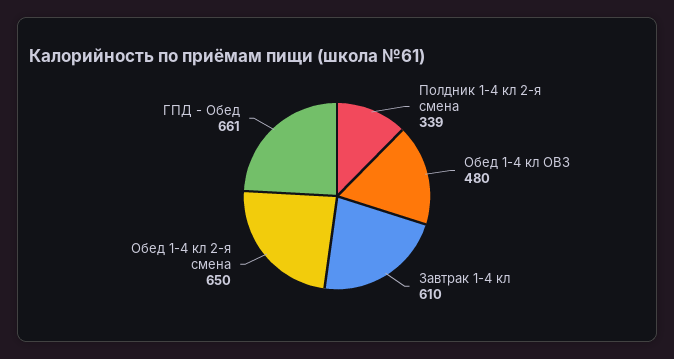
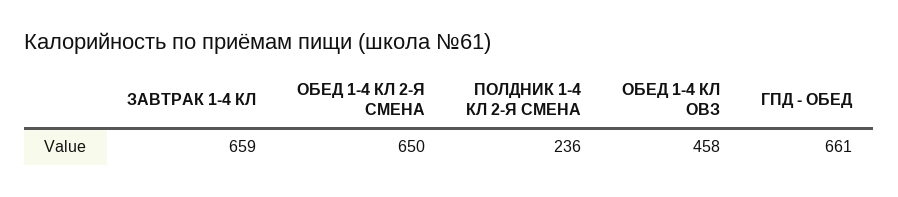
Полдник 1-4 кл 2-я смена: 339 -> 236
Обед 1-4 кл ОВЗ: 480 -> 458
Завтрак 1-4 кл: 610 -> 659

